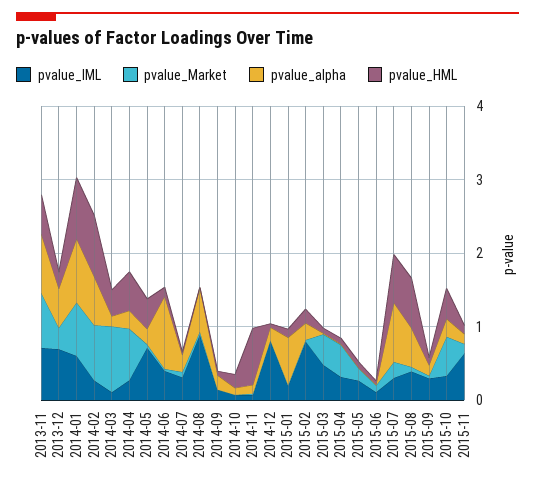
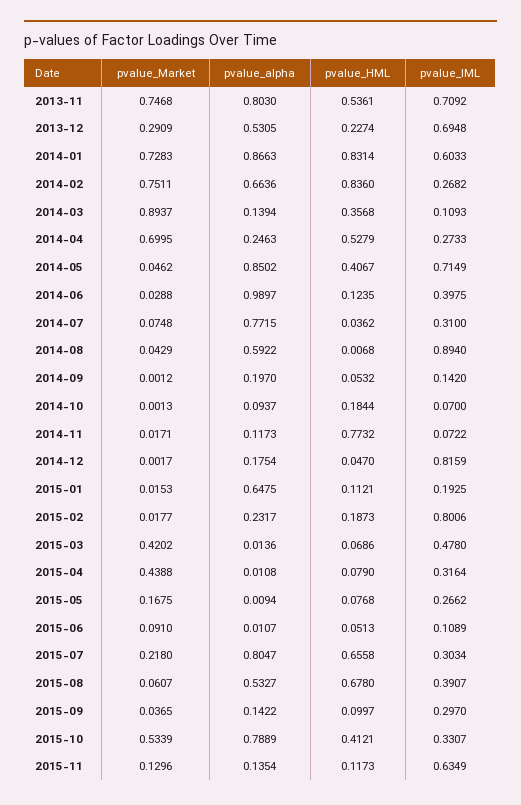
pvalue_alpha, 2014-05: 0.2 -> 0.8502
pvalue_alpha, 2014-07: 0.2 -> 0.7715
pvalue_alpha, 2015-10: 0.2 -> 0.7889

